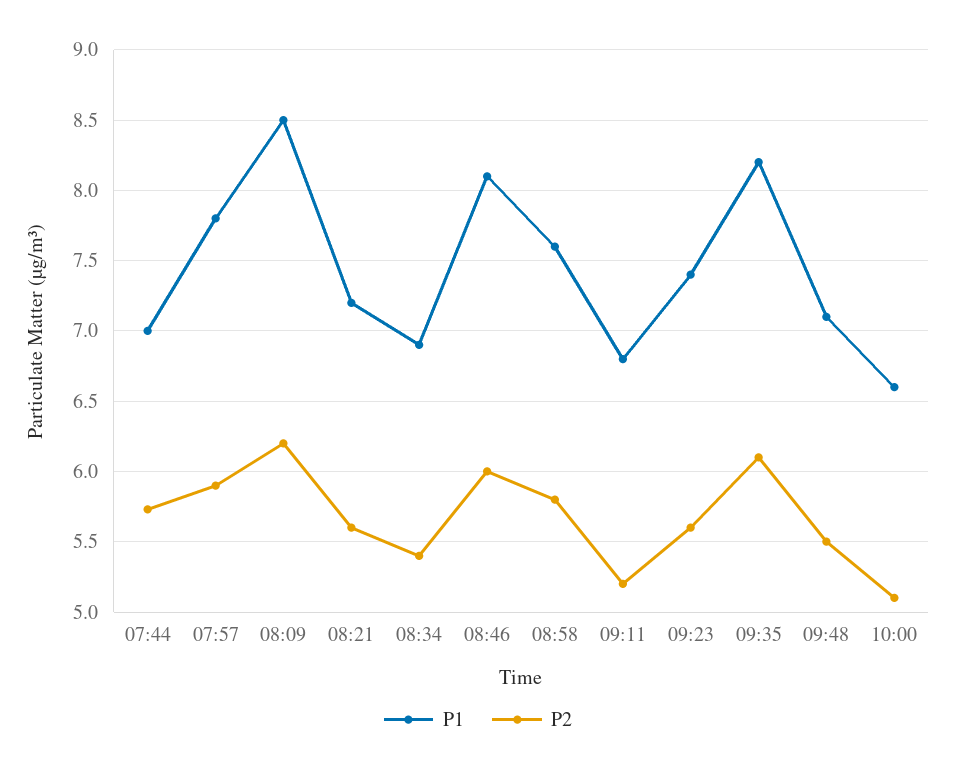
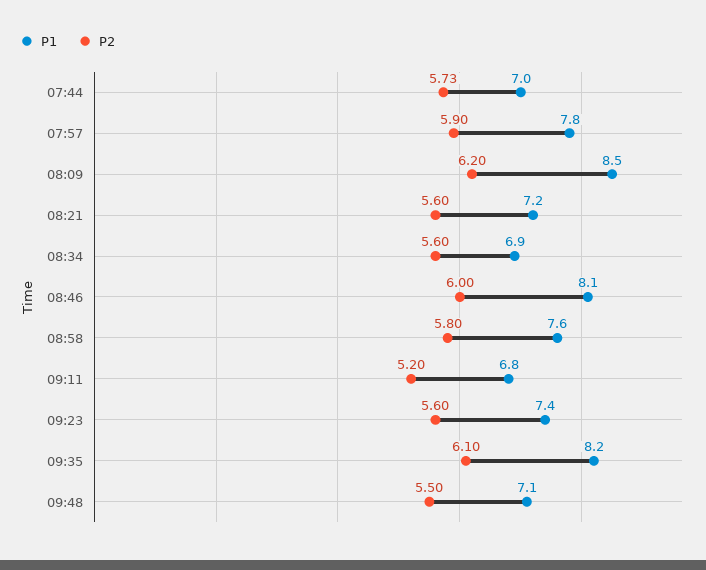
P2, 08:34: 5.4 -> 5.6
P1, 10:00: 6.6 -> none
P2, 10:00: 5.1 -> none

